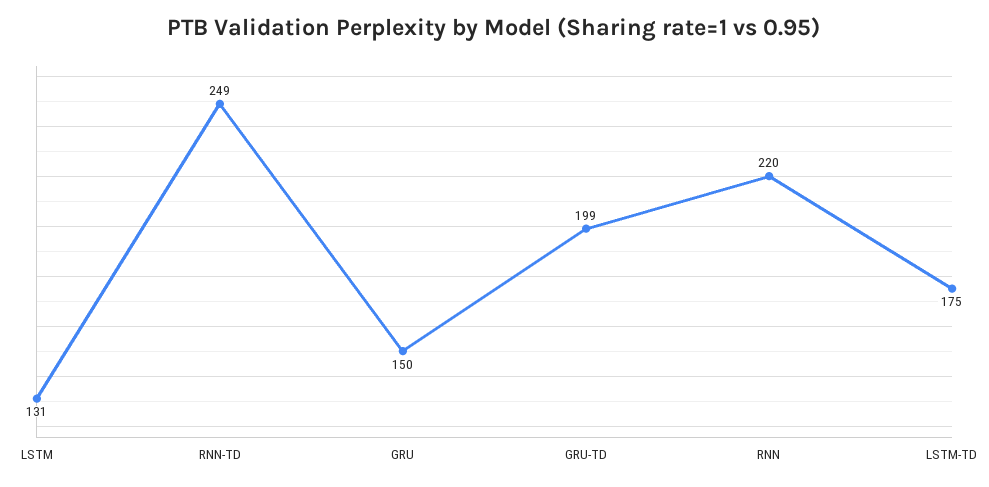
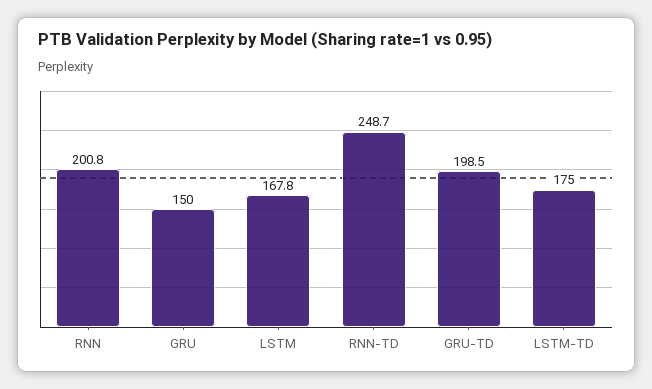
LSTM: 131 -> 167.8
RNN: 220 -> 200.8

